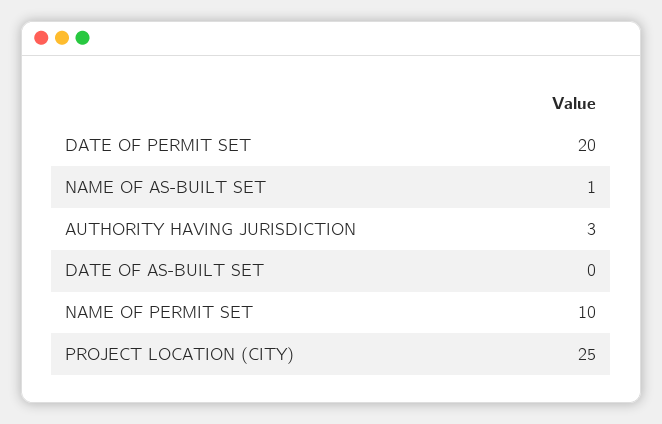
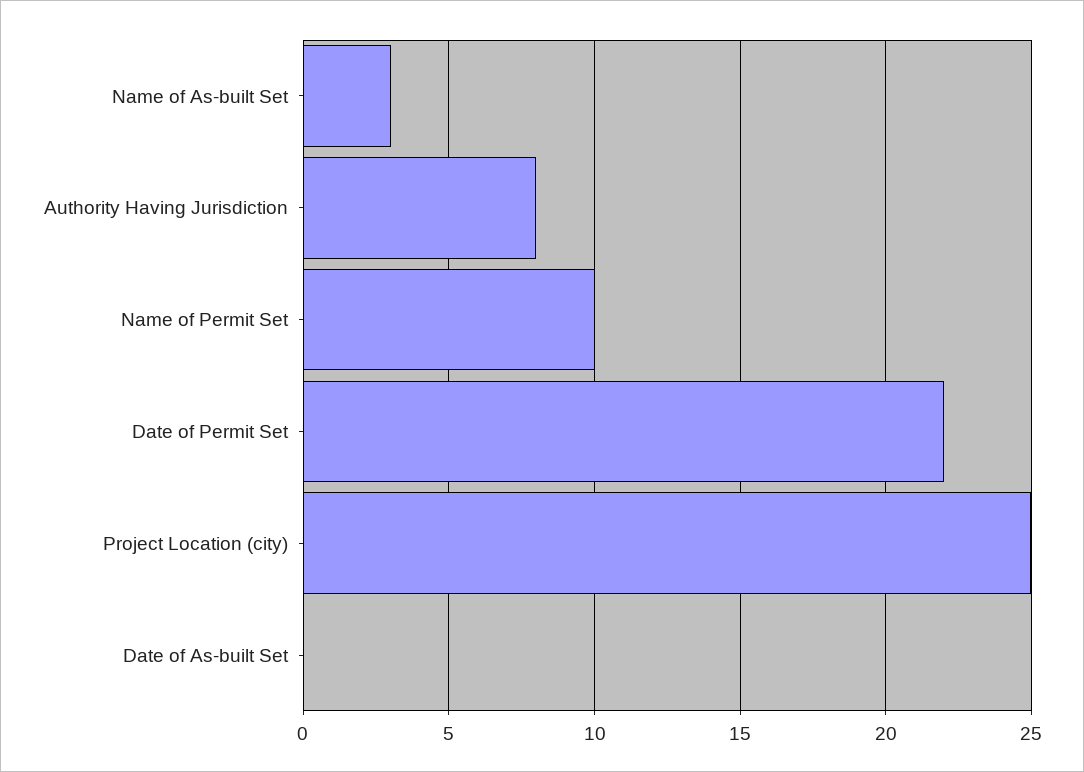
DATE OF PERMIT SET: 20 -> 22
NAME OF AS-BUILT SET: 1 -> 3
AUTHORITY HAVING JURISDICTION: 3 -> 8

